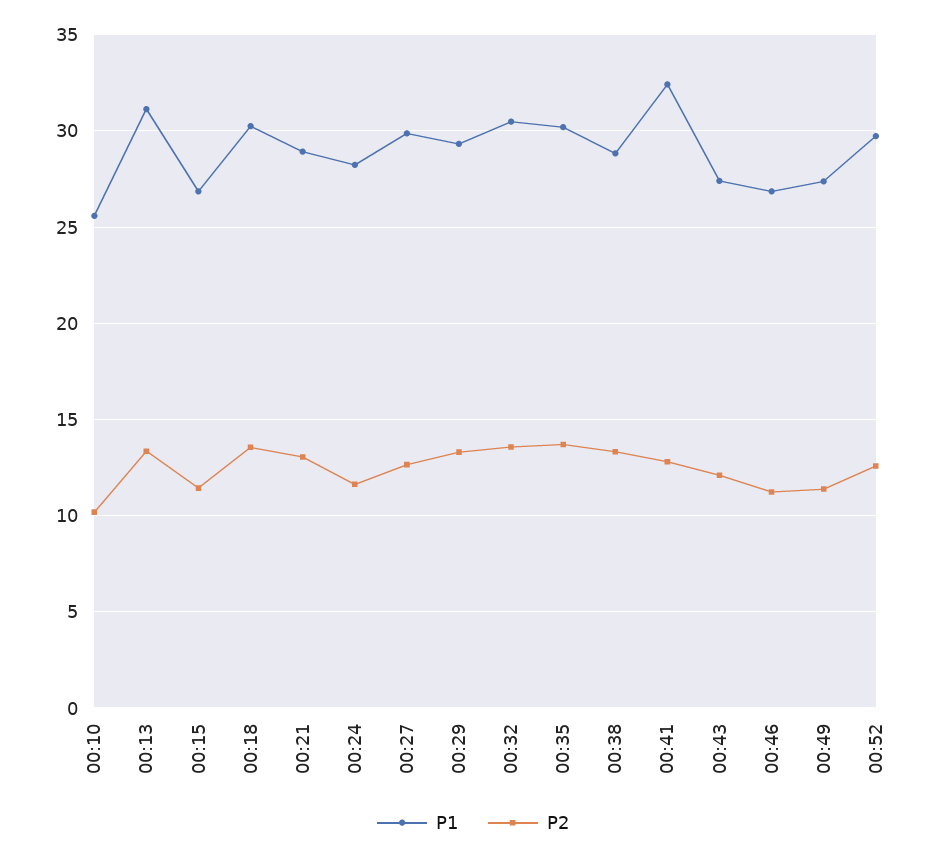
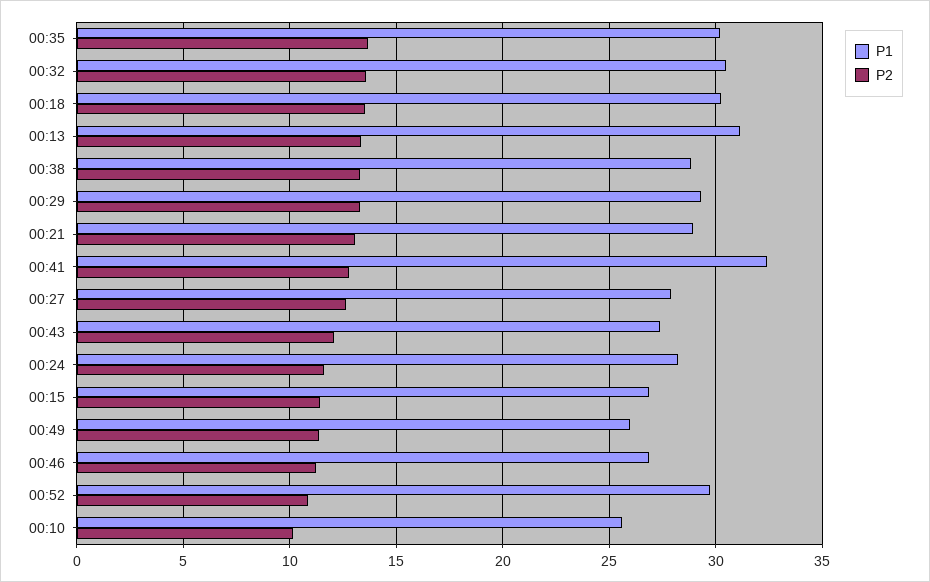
P1, 00:27: 30 -> 28
P1, 00:49: 27.5 -> 26
P2, 00:52: 12.5 -> 11

